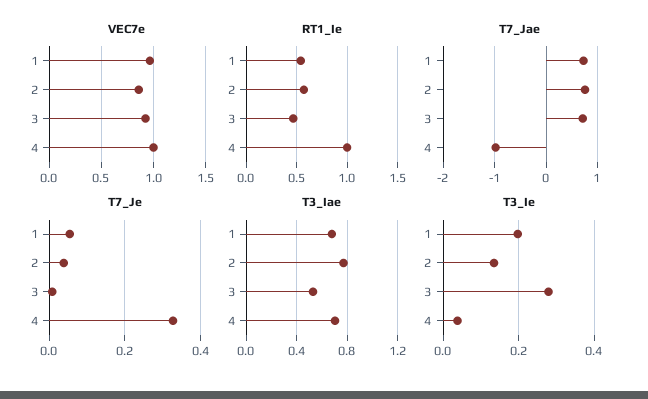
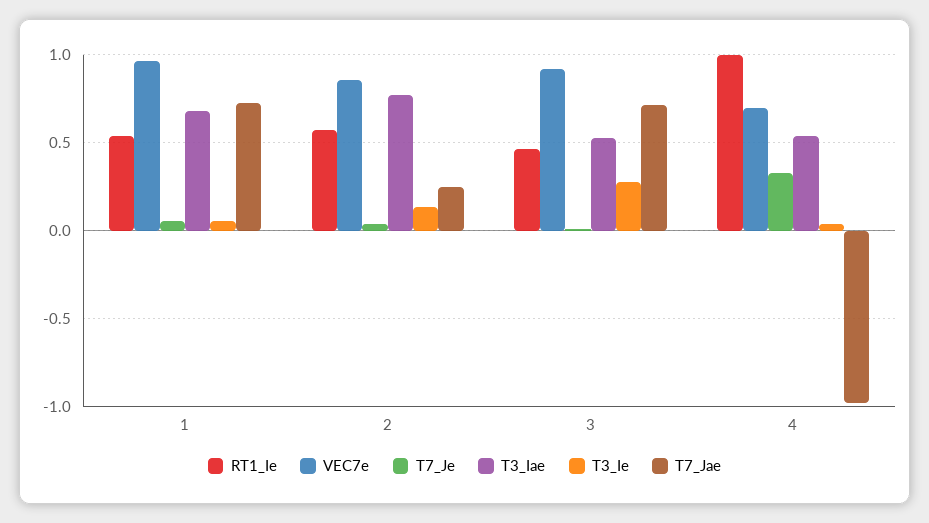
VEC7e, 4: 1 -> 0.7
T7_Jae, 2: 0.8 -> 0.25
T3_Iae, 4: 0.7 -> 0.55
T3_Ie, 1: 0.2 -> 0.05

